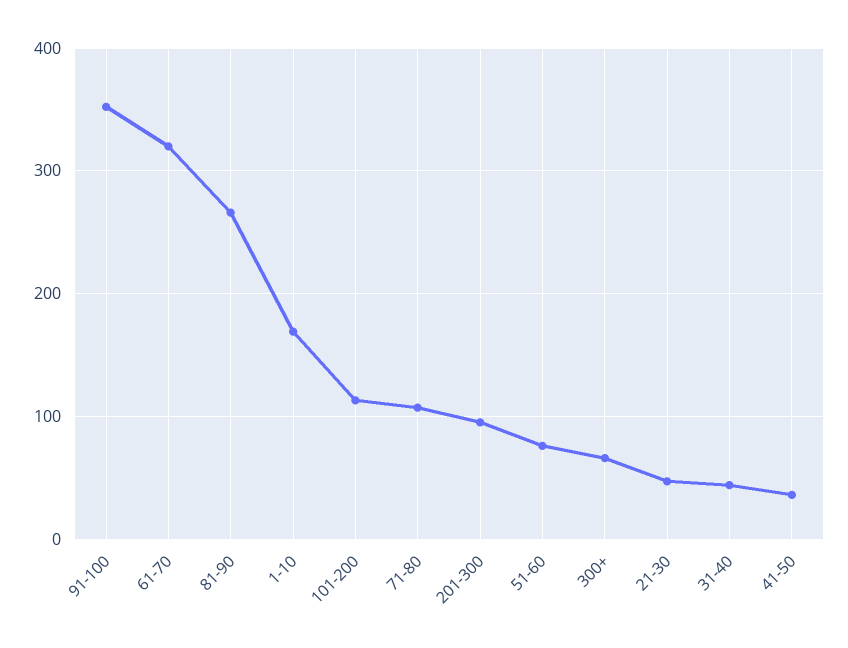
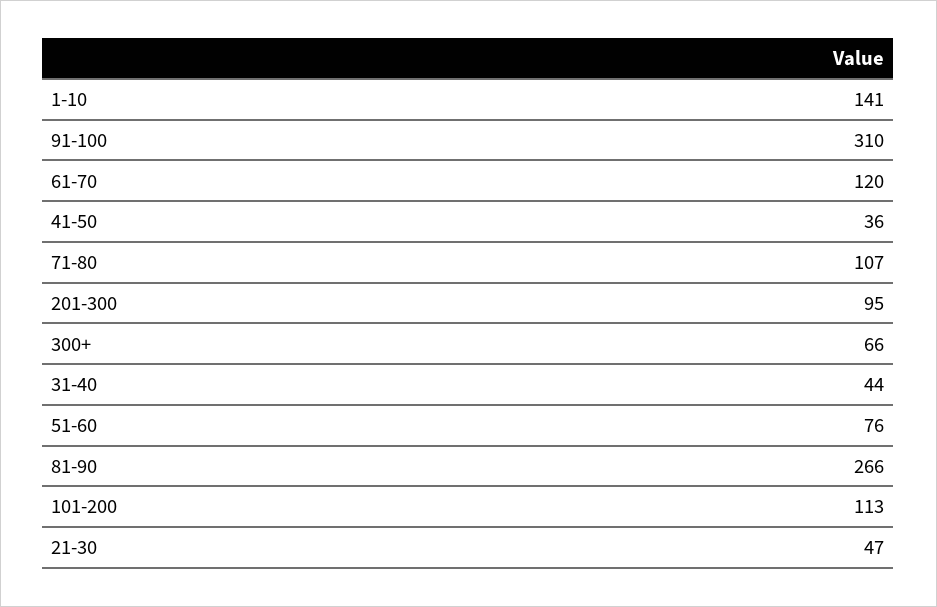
91-100: 350 -> 310
61-70: 320 -> 120
1-10: 170 -> 141

